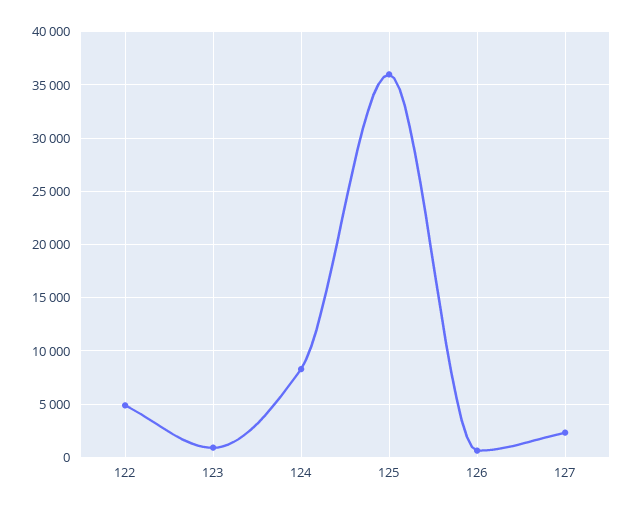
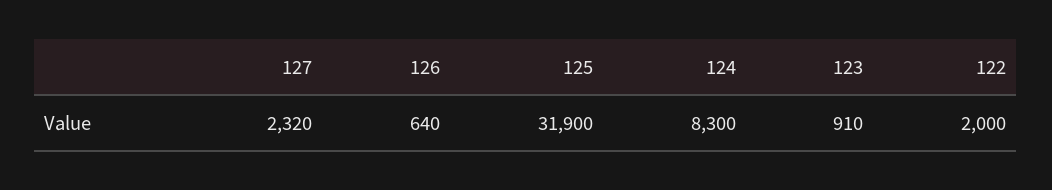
122: 5000 -> 2000
125: 36000 -> 31900

